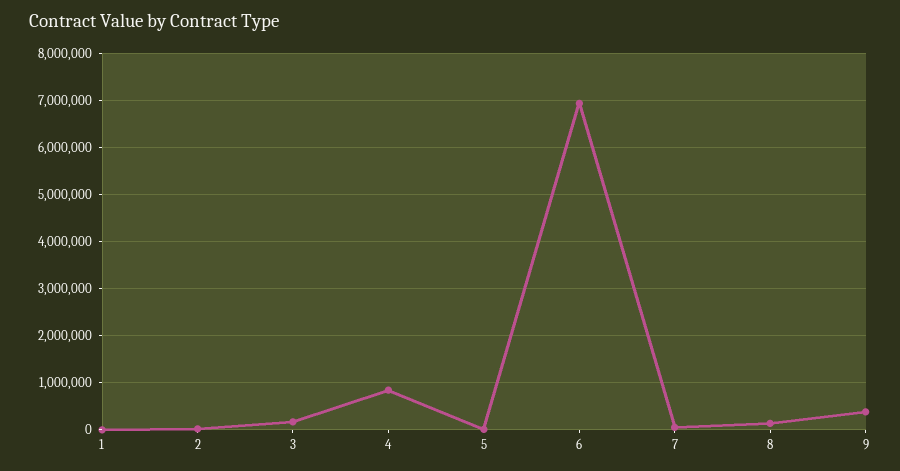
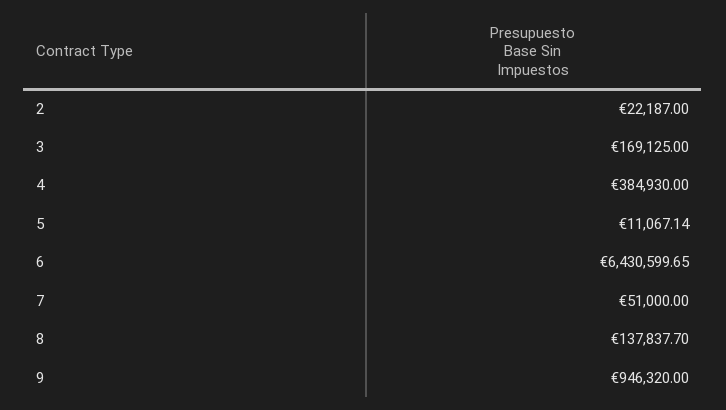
1: 0 -> none
4: 800000 -> 384930
6: 7000000 -> 6430599.65
9: 400000 -> 946320

